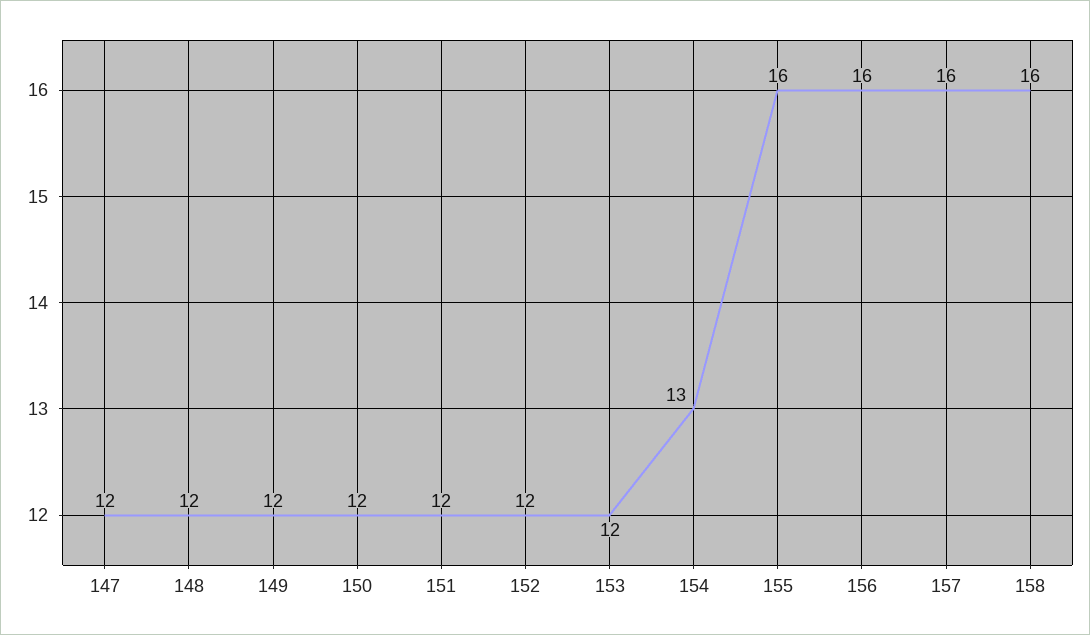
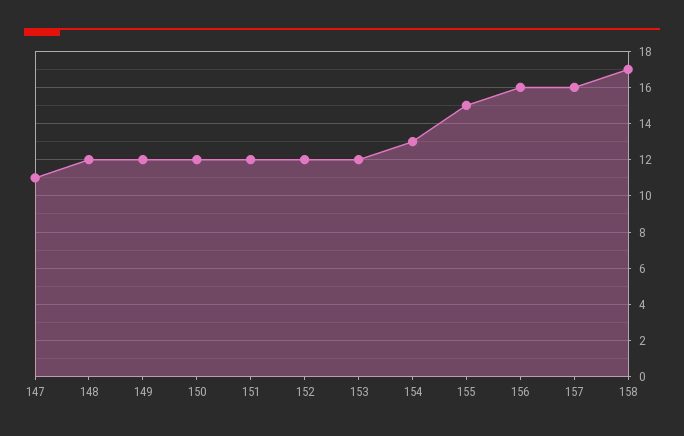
147: 12 -> 11
155: 16 -> 15
158: 16 -> 17

